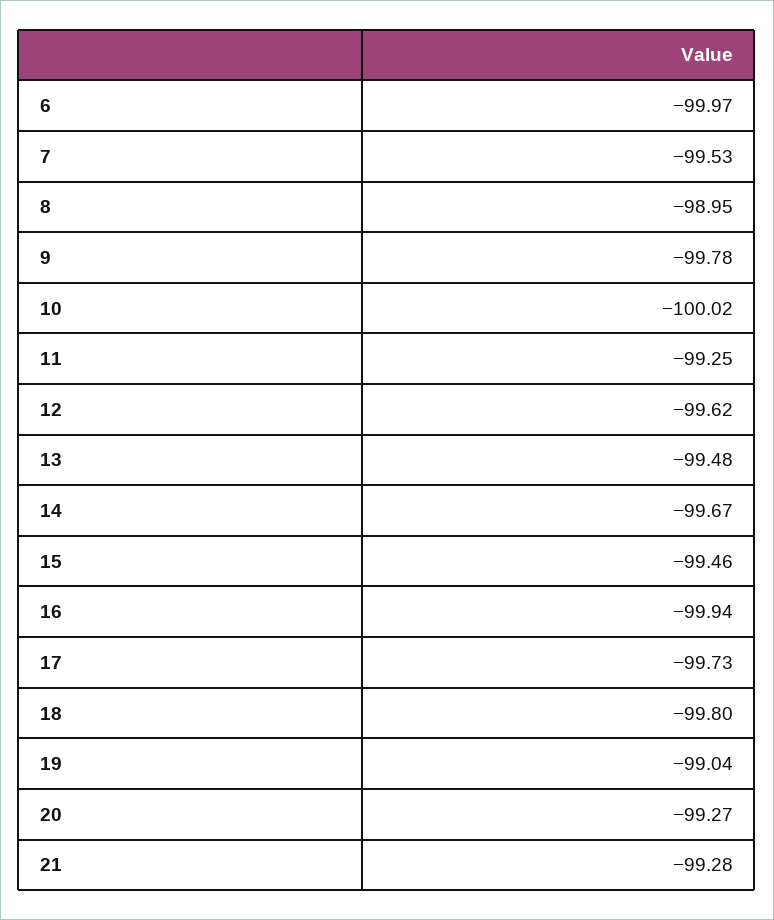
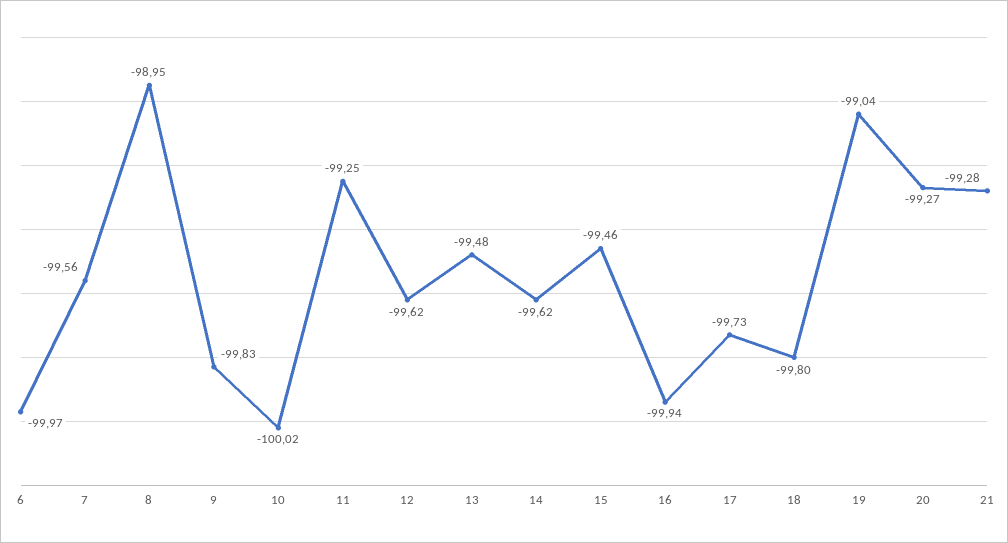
7: -99.53 -> -99.56
9: -99.78 -> -99.83
14: -99.67 -> -99.62

